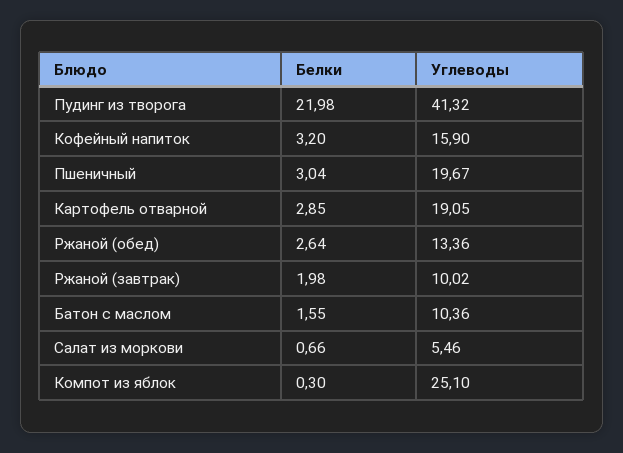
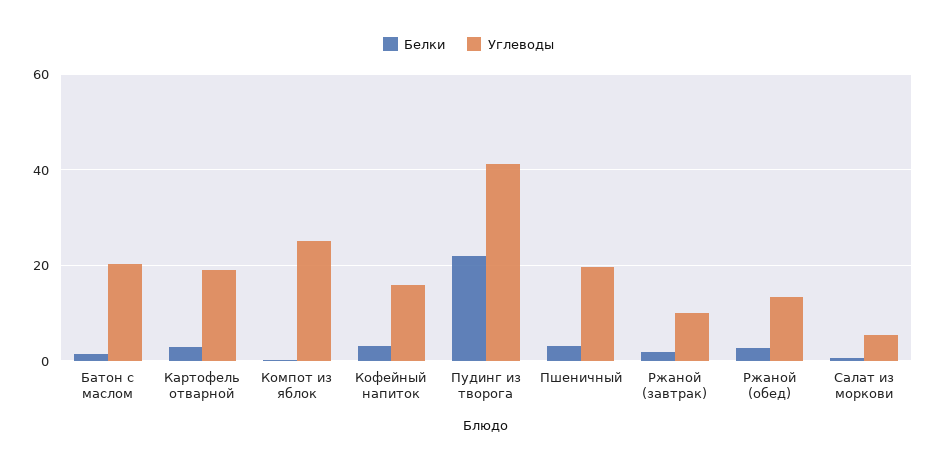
Углеводы, Батон с маслом: 10.36 -> 20

